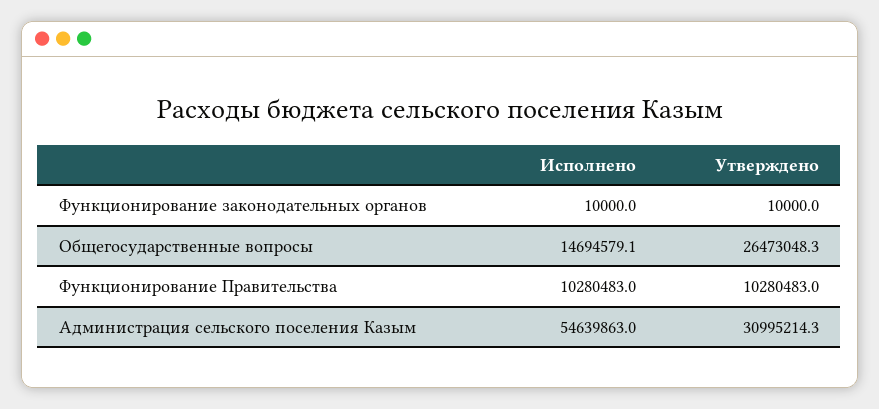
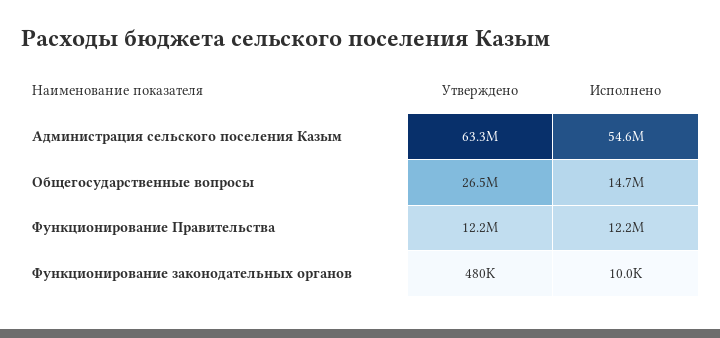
Утверждено, Функционирование законодательных органов: 10000 -> 480000
Исполнено, Функционирование Правительства: 10280483 -> 12200000
Утверждено, Функционирование Правительства: 10280483 -> 12200000
Утверждено, Администрация сельского поселения Казым: 30995214.3 -> 63300000

